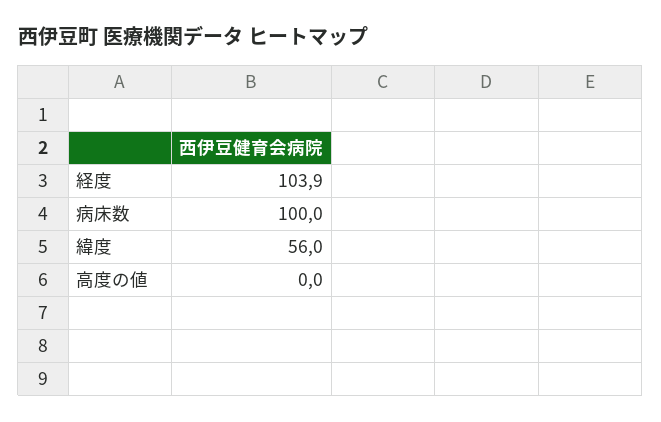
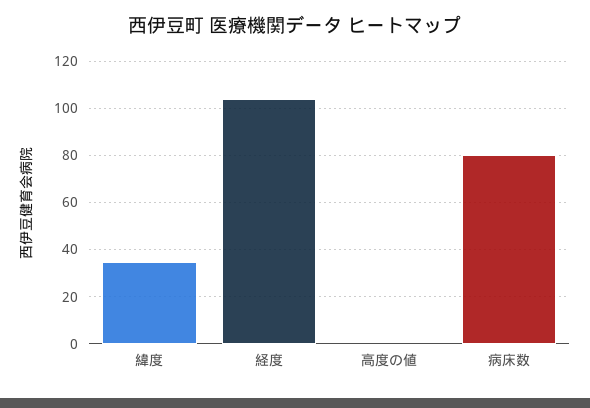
病床数: 100 -> 80
緯度: 56 -> 35

